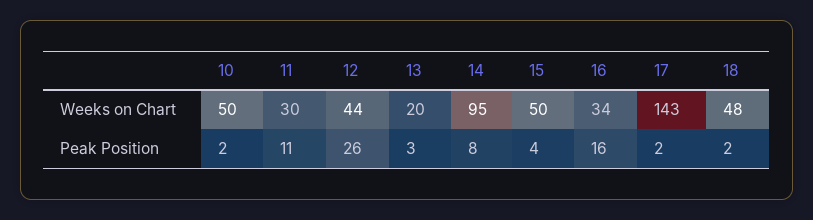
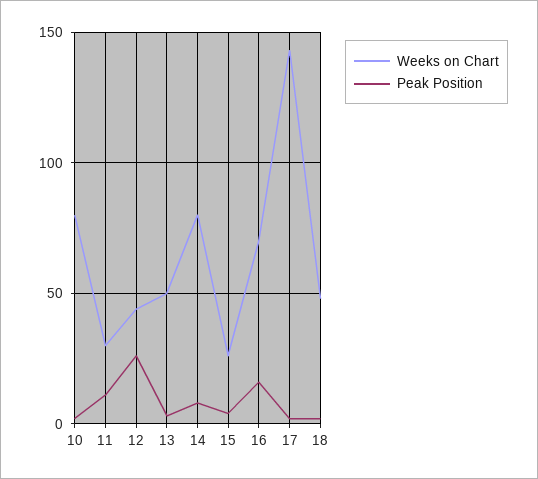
Weeks on Chart, 10: 50 -> 80
Weeks on Chart, 13: 20 -> 50
Weeks on Chart, 14: 95 -> 80
Weeks on Chart, 15: 50 -> 25
Weeks on Chart, 16: 34 -> 70

